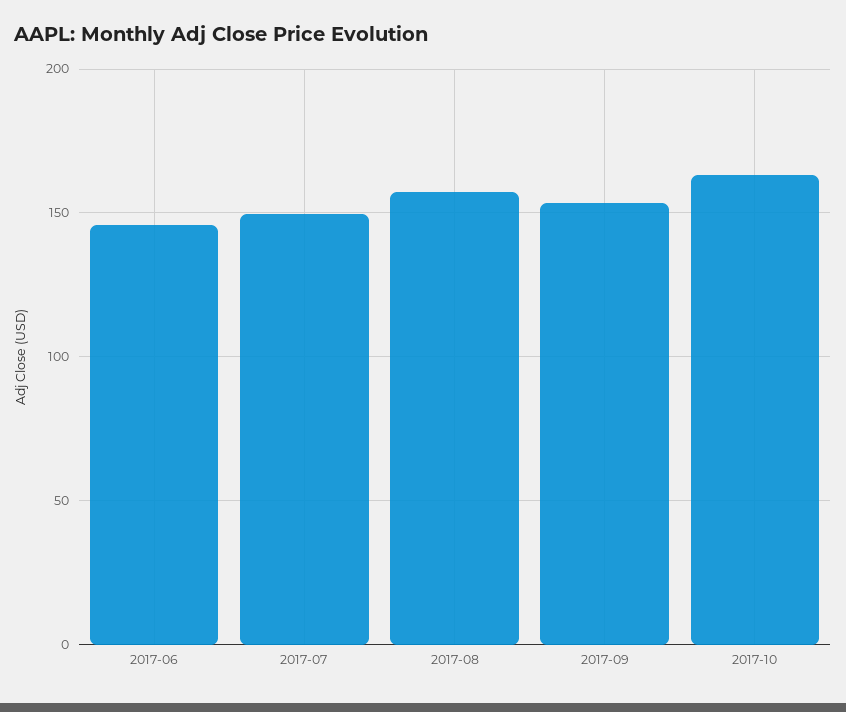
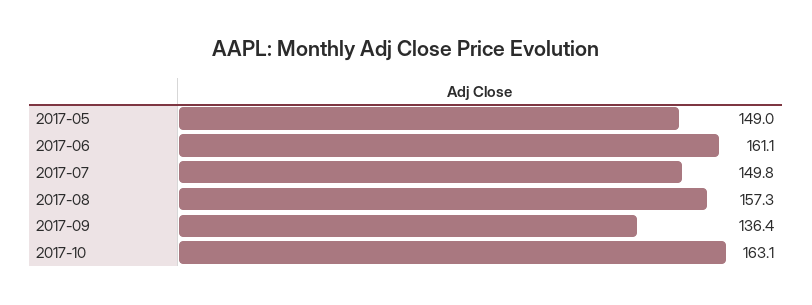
2017-06: 145 -> 161.1
2017-09: 155 -> 136.4
2017-05: none -> 149

